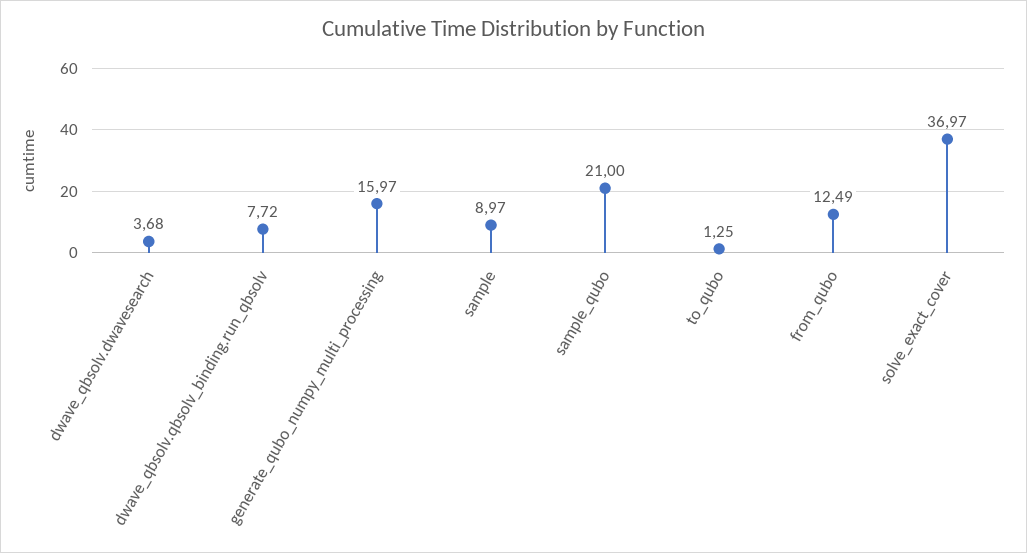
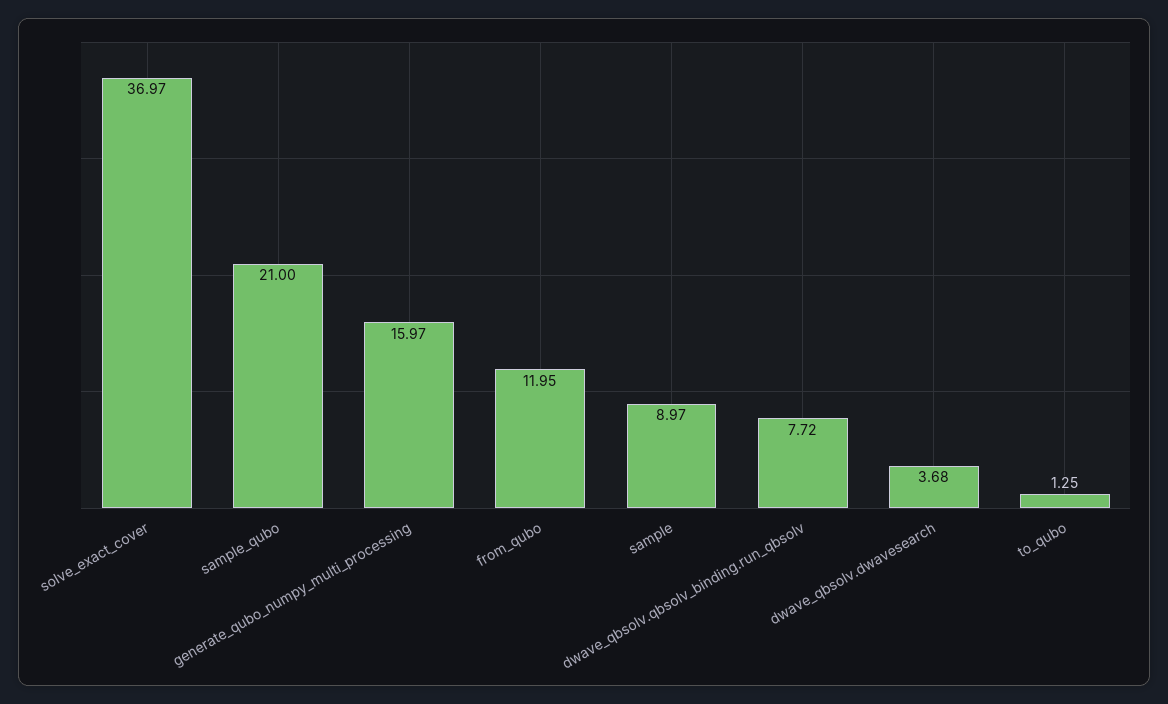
from_qubo: 12.49 -> 11.95

